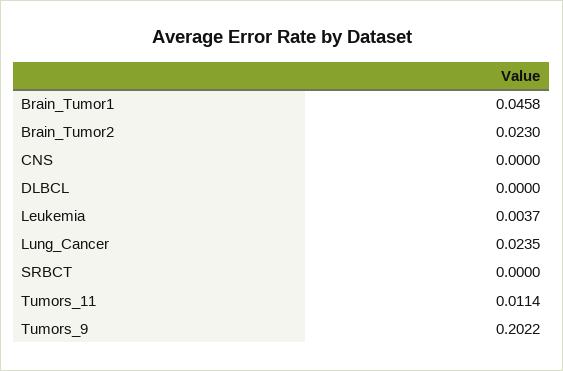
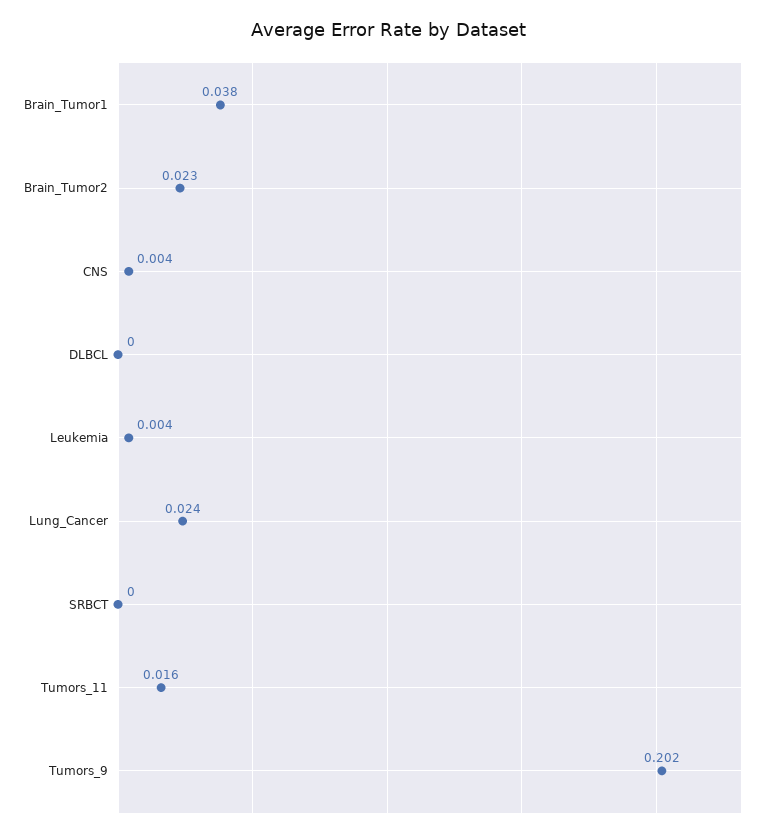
Brain_Tumor1: 0.0458 -> 0.038
CNS: 0 -> 0.004
Tumors_11: 0.0114 -> 0.016

